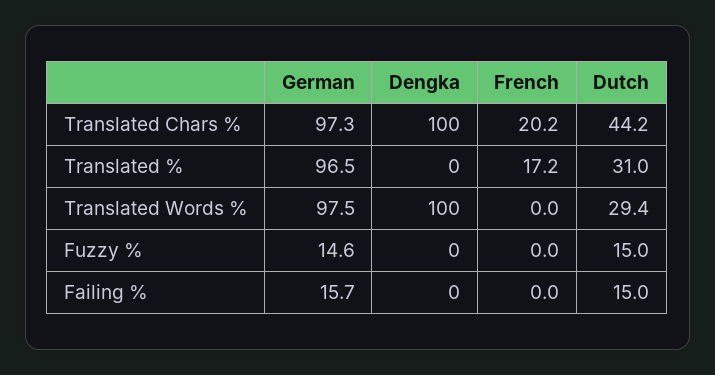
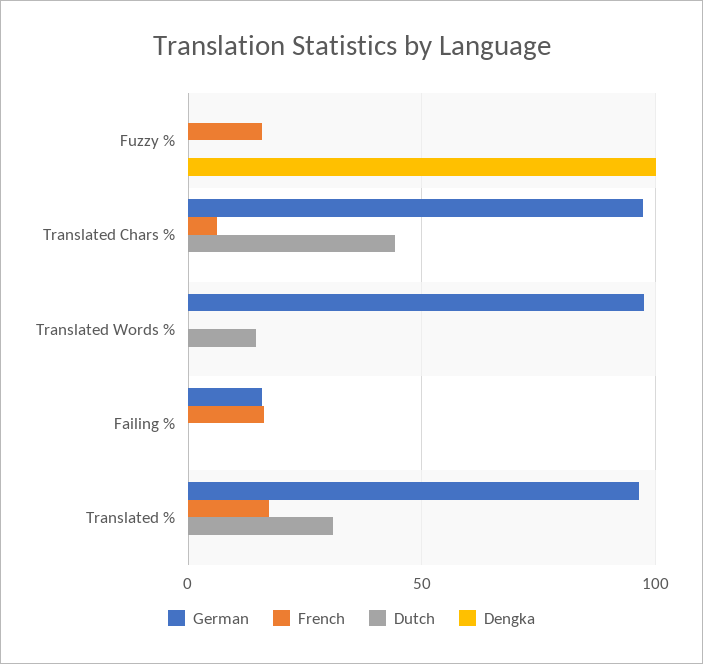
Dengka, Translated Chars %: 100 -> 0
French, Translated Chars %: 20.2 -> 5
Dengka, Translated Words %: 100 -> 0
Dutch, Translated Words %: 29.4 -> 15
German, Fuzzy %: 14.6 -> 0
Dengka, Fuzzy %: 0 -> 100
French, Fuzzy %: 0 -> 15
Dutch, Fuzzy %: 15 -> 0
French, Failing %: 0 -> 15
Dutch, Failing %: 15 -> 0

